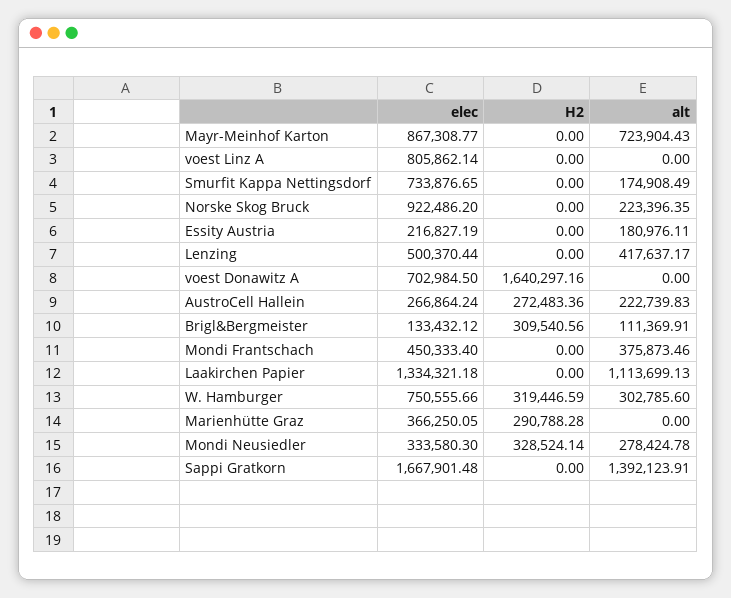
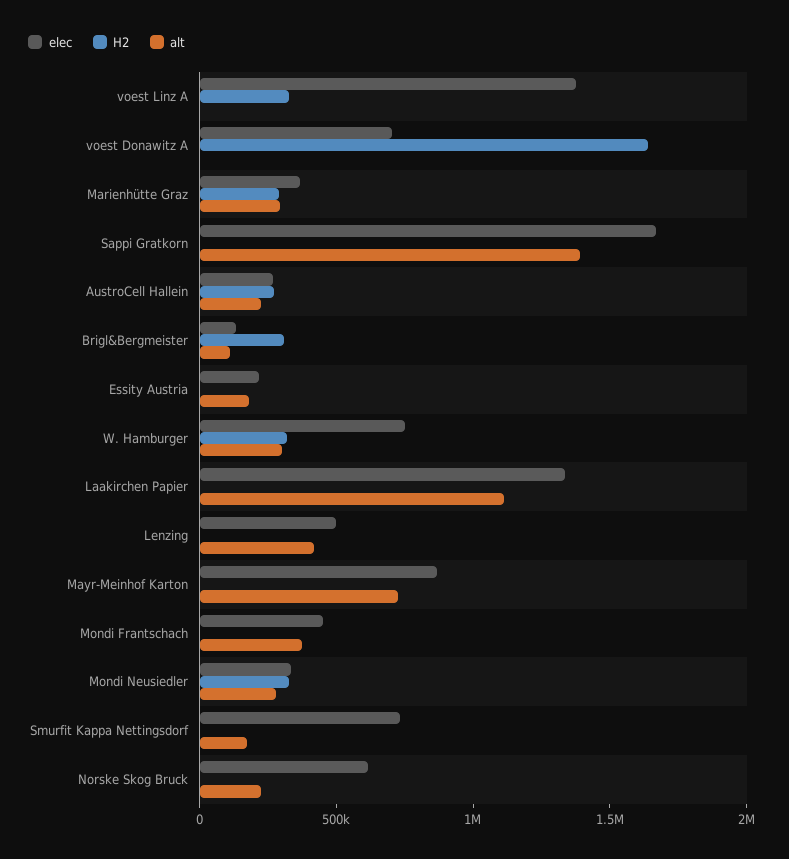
elec, voest Linz A: 805862.14 -> 1400000
H2, voest Linz A: 0 -> 300000
elec, Norske Skog Bruck: 922486.2 -> 600000
alt, Marienhütte Graz: 0 -> 300000

